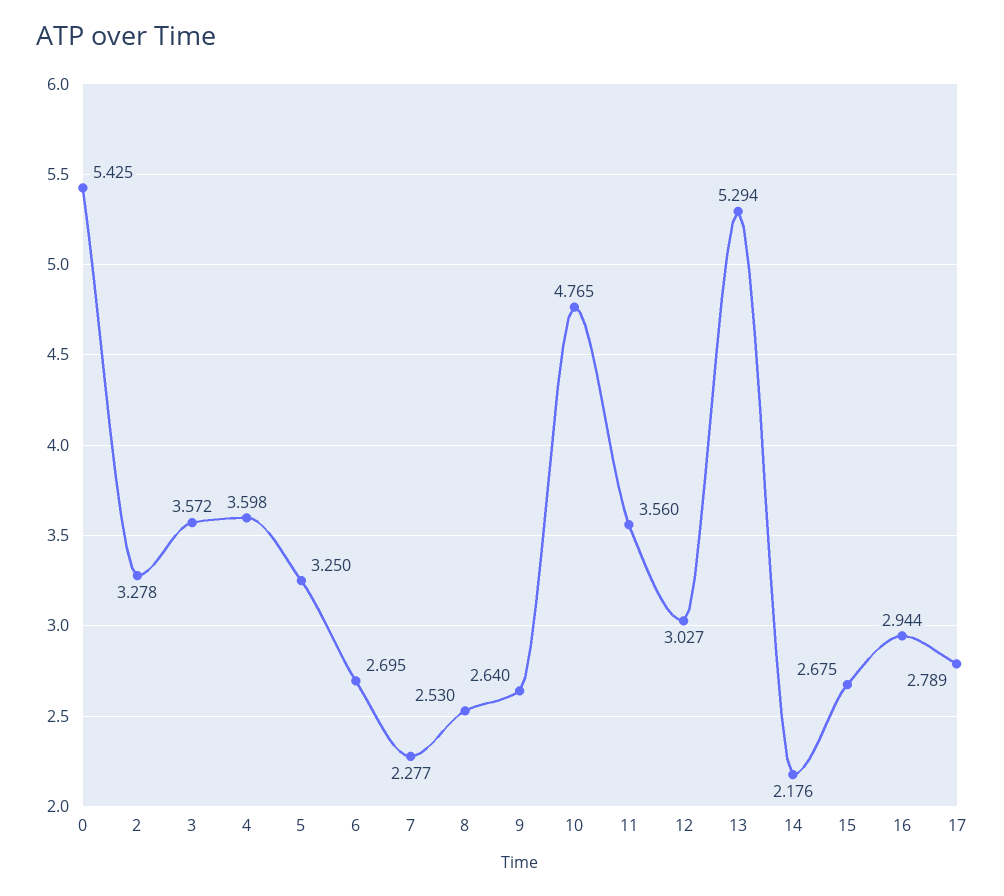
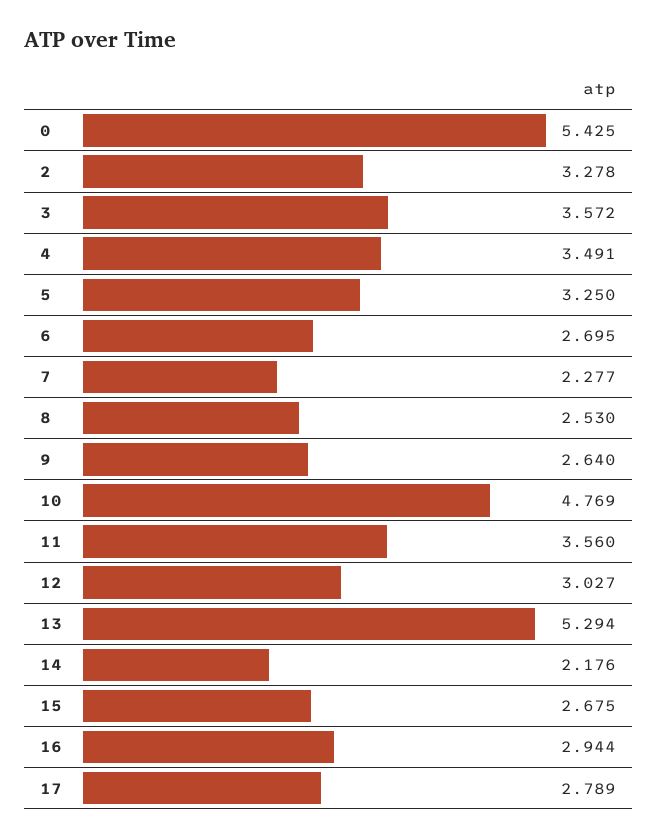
4: 3.598 -> 3.491
10: 4.765 -> 4.769

